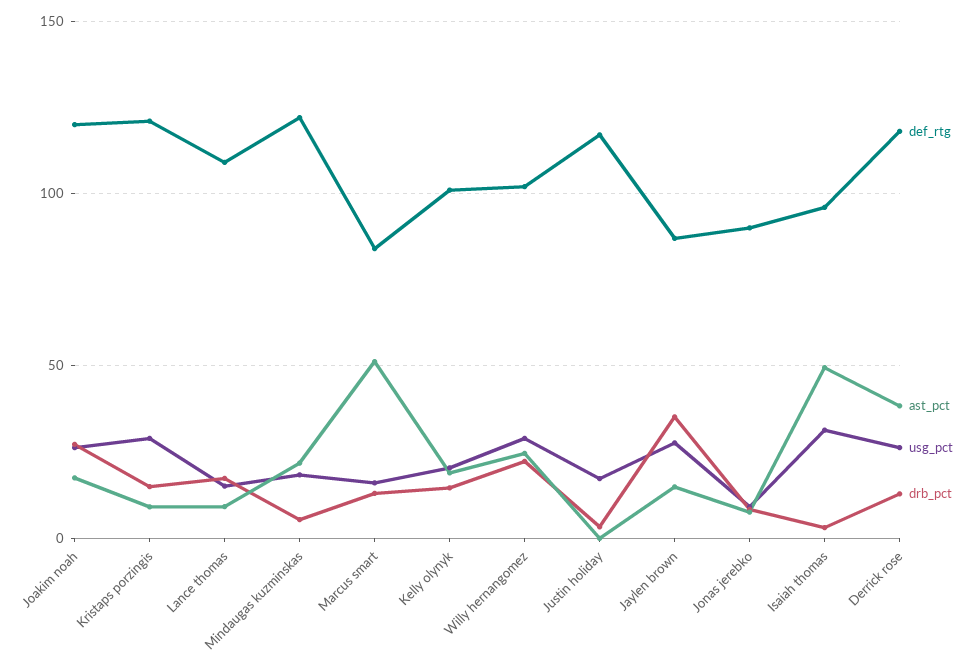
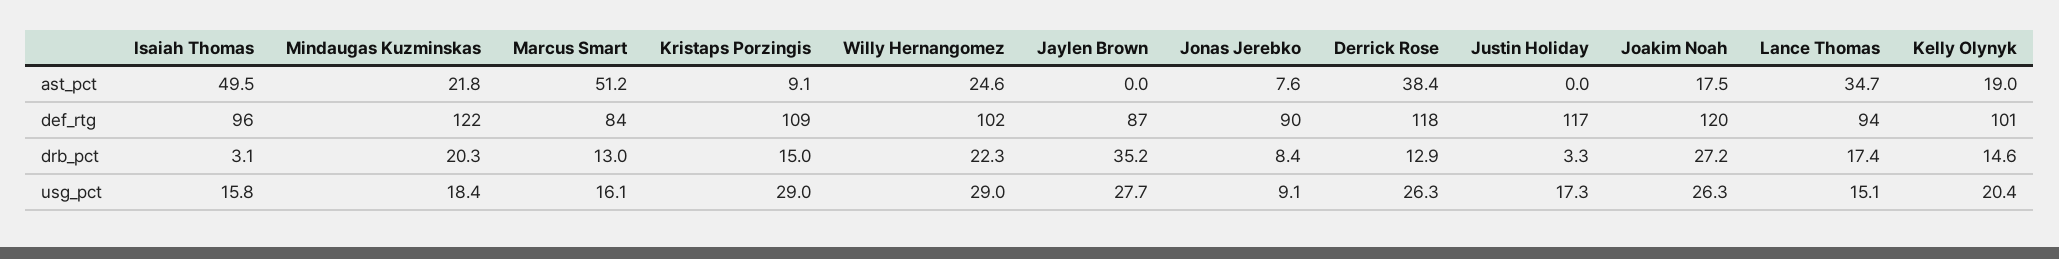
def_rtg, Kristaps porzingis: 120 -> 109
def_rtg, Lance thomas: 110 -> 94
ast_pct, Lance thomas: 10 -> 34.7
drb_pct, Mindaugas kuzminskas: 5 -> 20.3
ast_pct, Jaylen brown: 15 -> 0
usg_pct, Isaiah thomas: 30 -> 15.8

